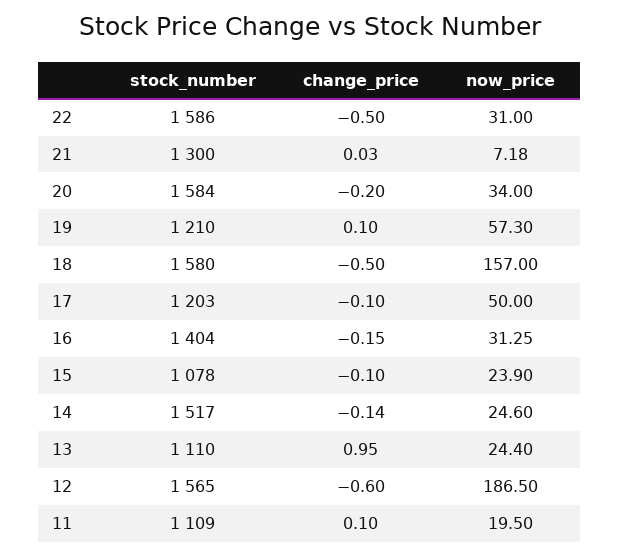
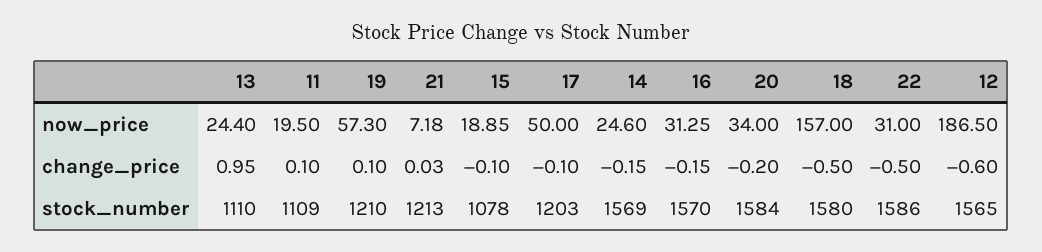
stock_number, 21: 1300 -> 1213
stock_number, 16: 1404 -> 1570
now_price, 15: 23.9 -> 18.85
stock_number, 14: 1517 -> 1569
change_price, 14: -0.14 -> -0.15

